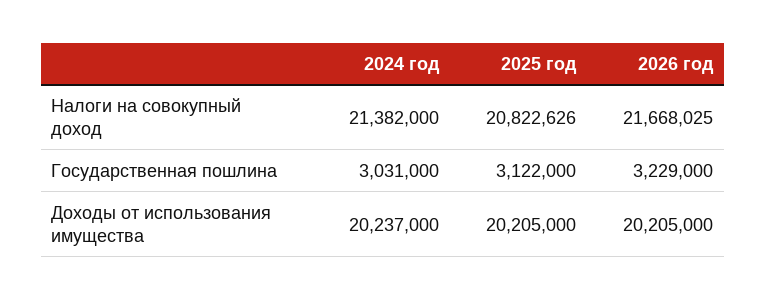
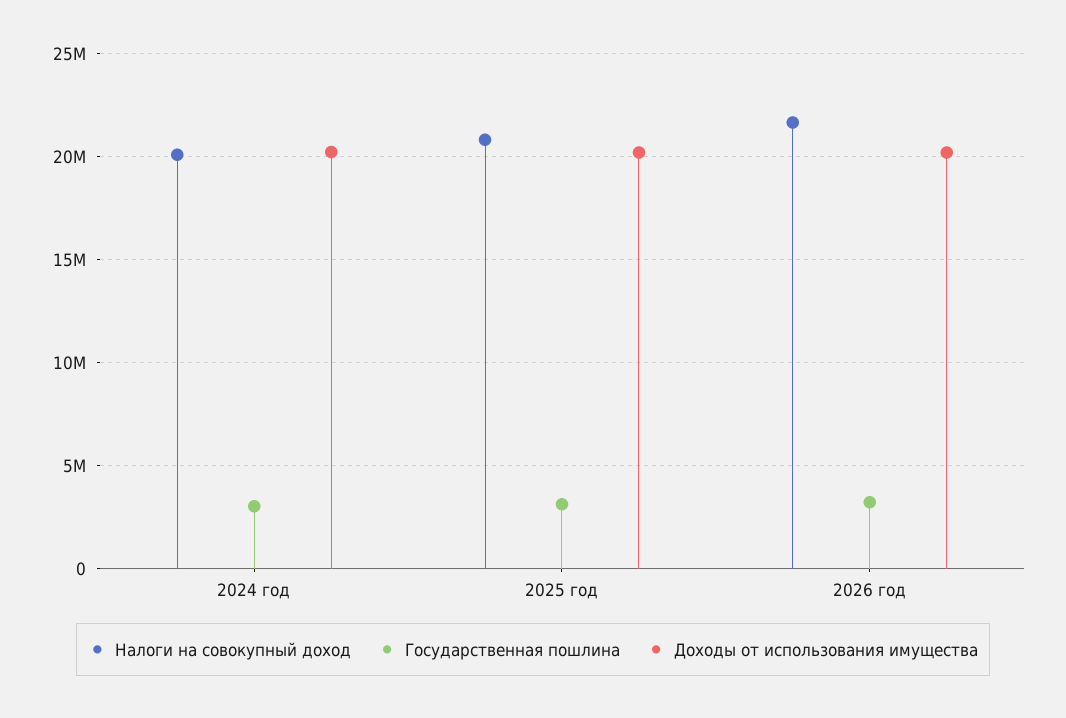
Налоги на совокупный доход, 2024 год: 21382000 -> 20000000

